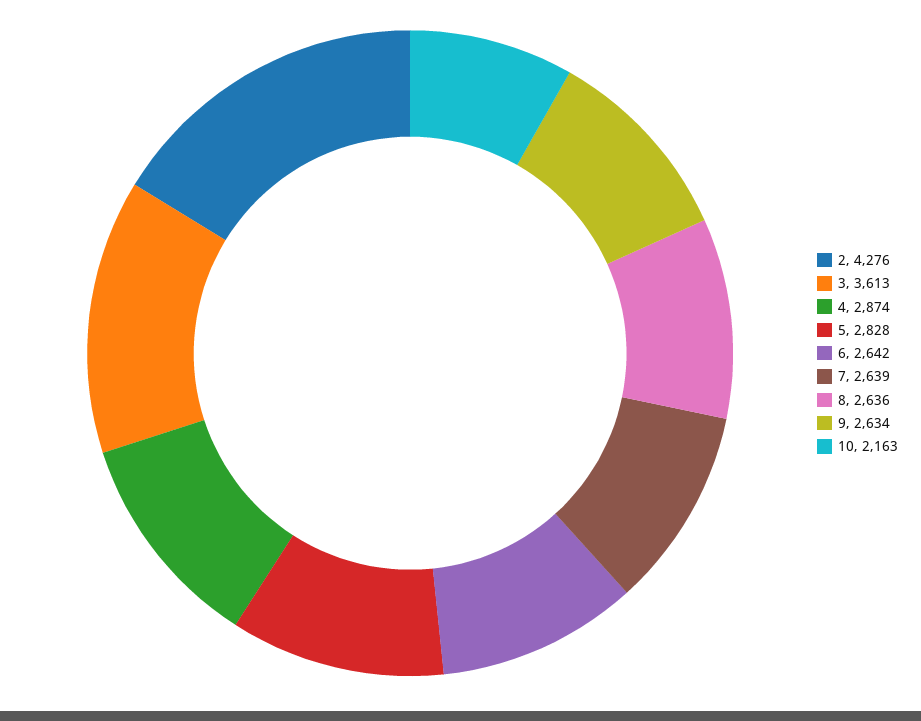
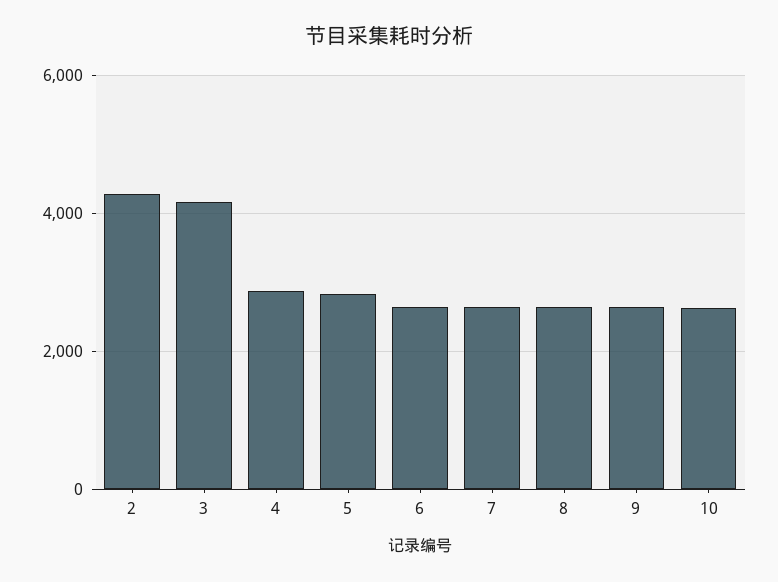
3: 3613 -> 4200
10: 2163 -> 2600

